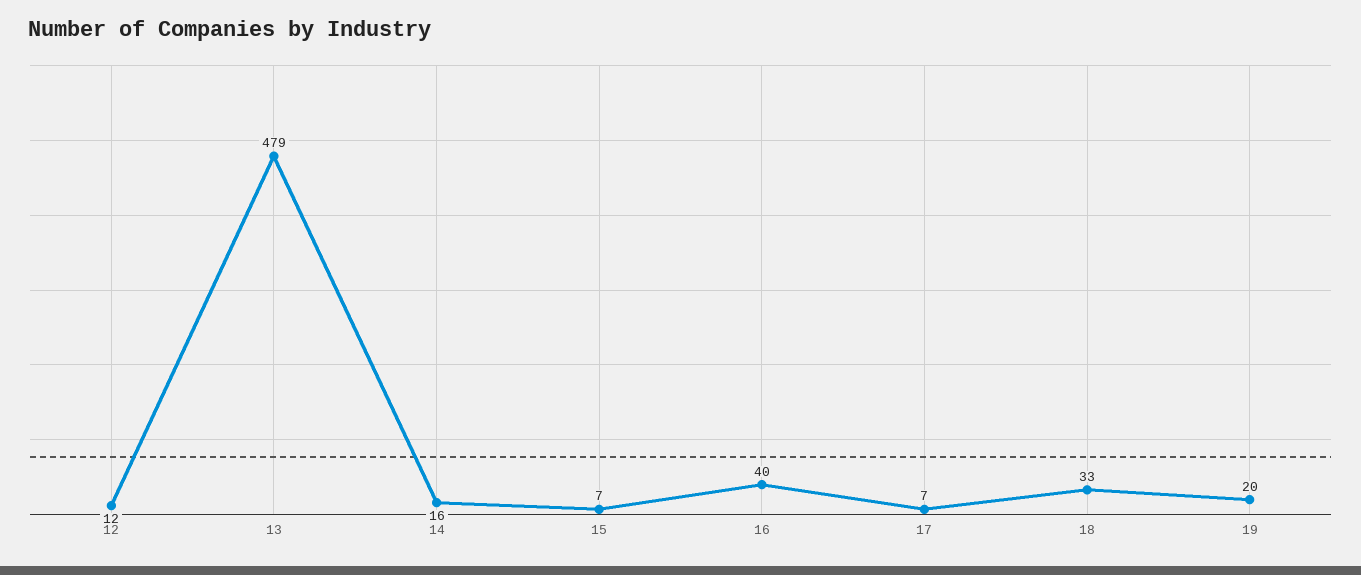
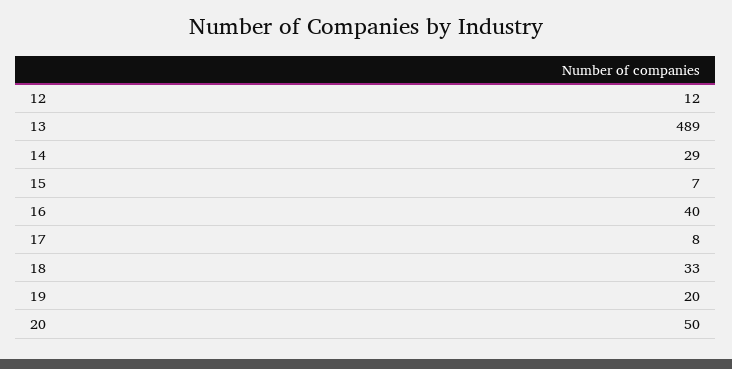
13: 479 -> 489
14: 16 -> 29
17: 7 -> 8
20: none -> 50

